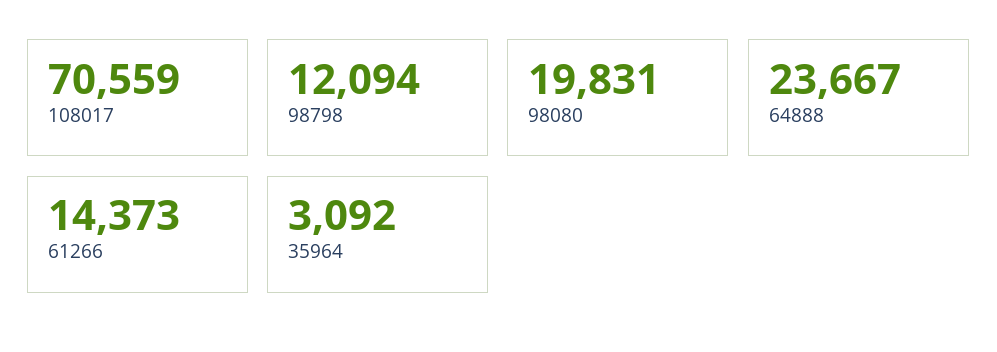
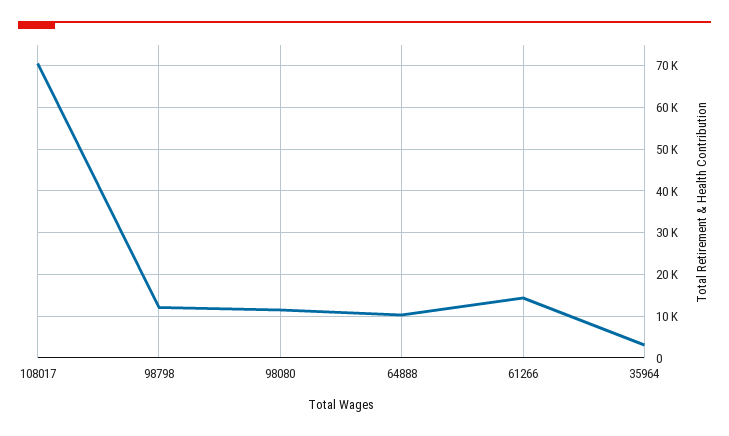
98080: 19831 -> 12000
64888: 23667 -> 10000

